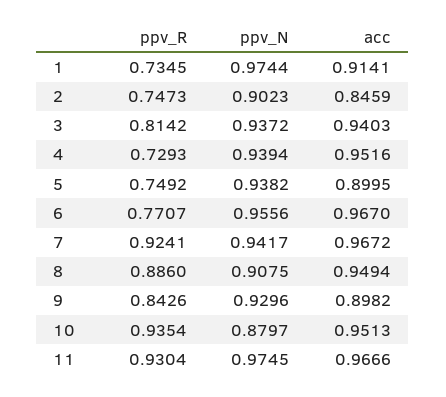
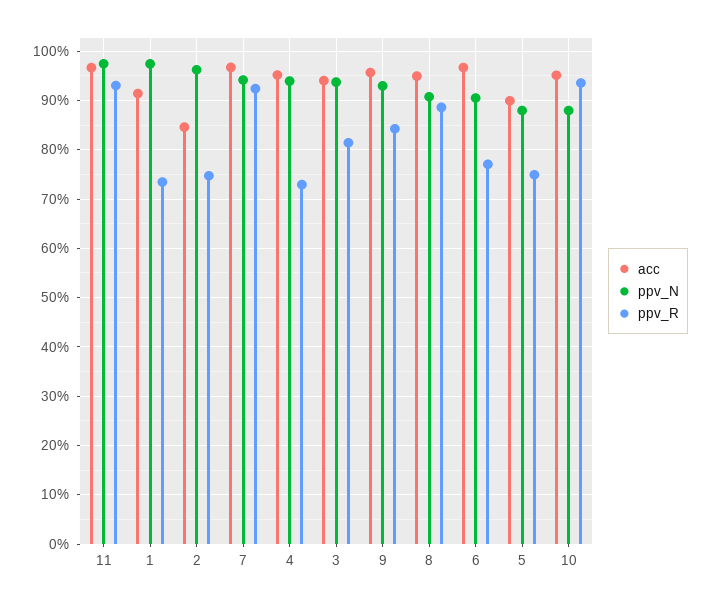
ppv_N, 2: 0.9023 -> 0.96
ppv_N, 5: 0.9382 -> 0.88
ppv_N, 6: 0.9556 -> 0.9
acc, 9: 0.8982 -> 0.96

